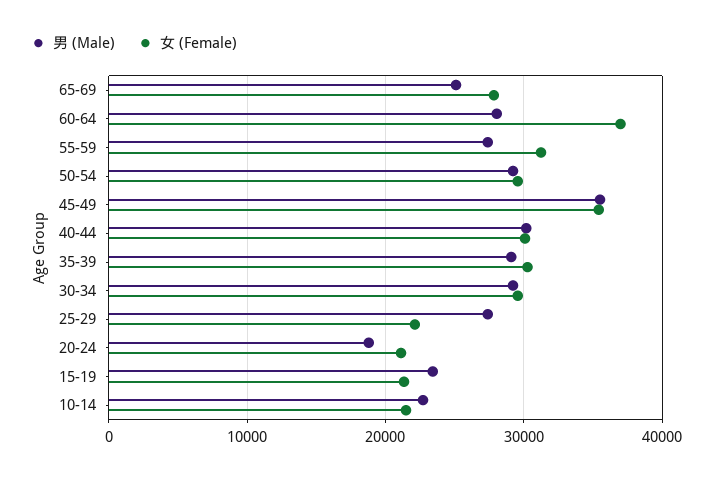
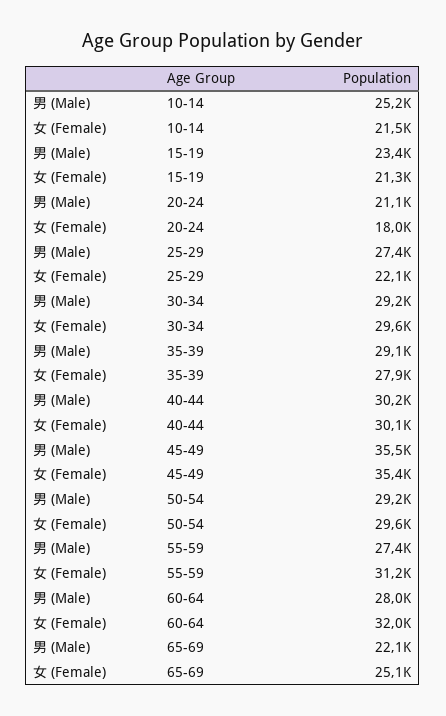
男 (Male), 65-69: 25000 -> 22100
女 (Female), 65-69: 28000 -> 25100
女 (Female), 60-64: 37000 -> 32000
女 (Female), 35-39: 30000 -> 27900
男 (Male), 20-24: 19000 -> 21100
女 (Female), 20-24: 21000 -> 18000
男 (Male), 10-14: 23000 -> 25200

